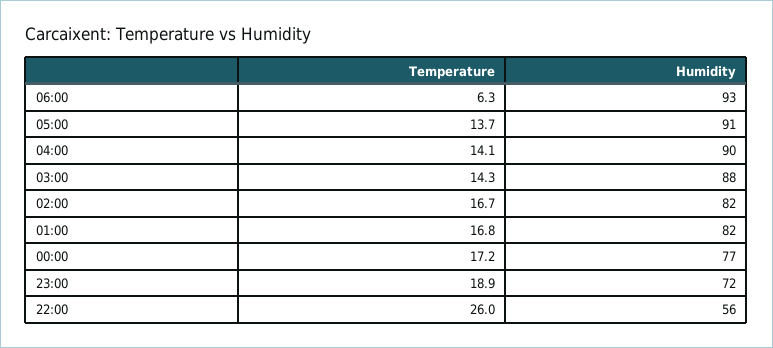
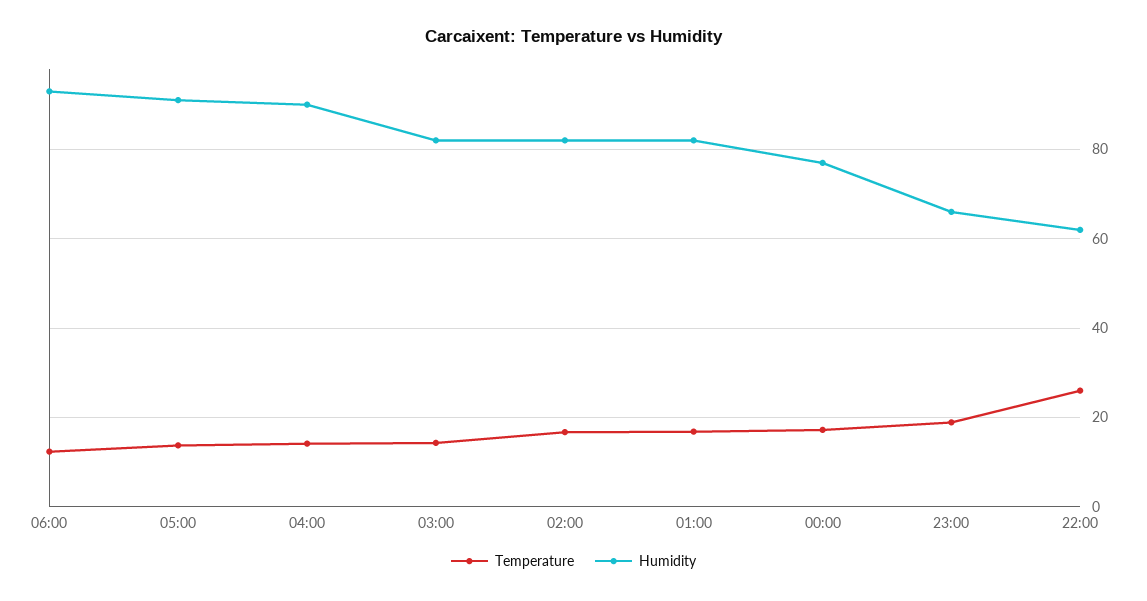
Temperature, 06:00: 6.3 -> 12
Humidity, 03:00: 88 -> 82
Humidity, 23:00: 72 -> 66
Humidity, 22:00: 56 -> 62

